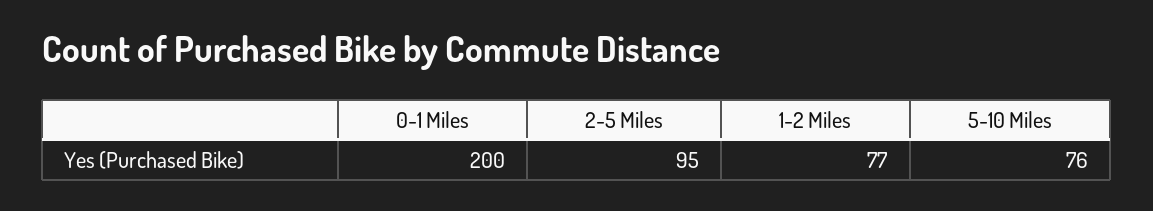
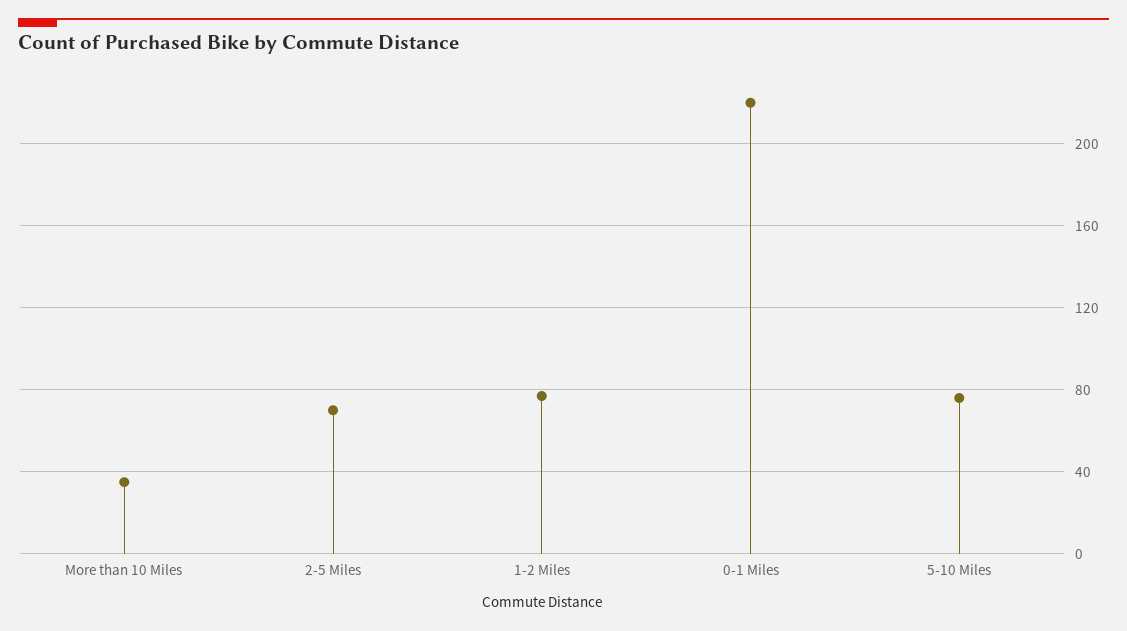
0-1 Miles: 200 -> 220
2-5 Miles: 95 -> 70
More than 10 Miles: none -> 35

